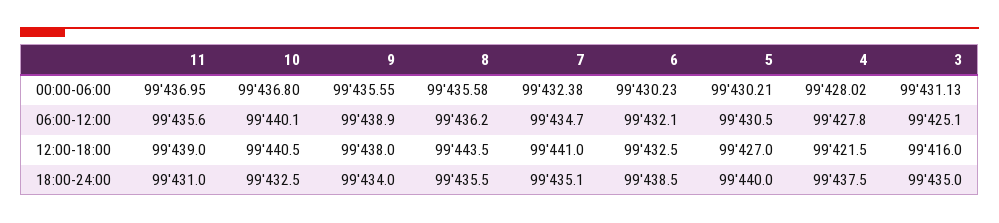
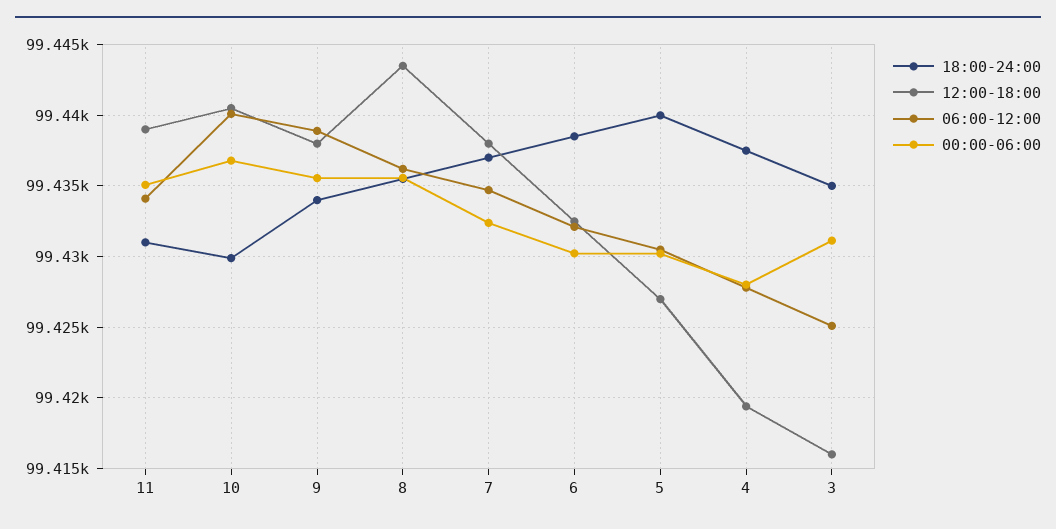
00:00-06:00, 11: 99436.95 -> 99435
06:00-12:00, 11: 99435.6 -> 99434
12:00-18:00, 7: 99441 -> 99438
12:00-18:00, 4: 99421.5 -> 99419.5
18:00-24:00, 10: 99432.5 -> 99430
18:00-24:00, 7: 99435.1 -> 99437

